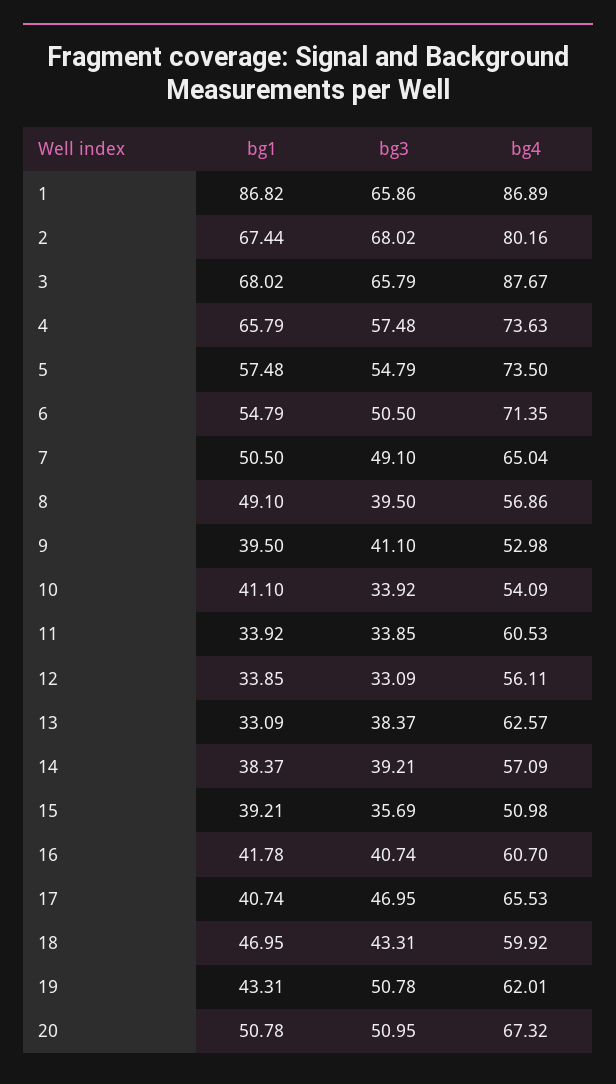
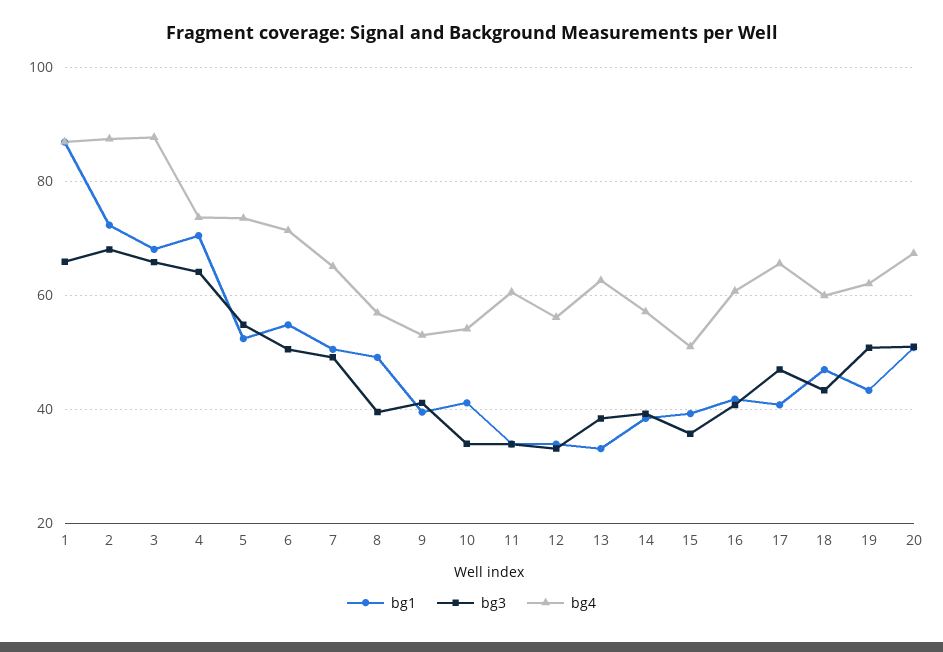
bg1, 2: 67.44 -> 72
bg4, 2: 80.16 -> 88
bg1, 4: 65.79 -> 70
bg3, 4: 57.48 -> 64
bg1, 5: 57.48 -> 52

